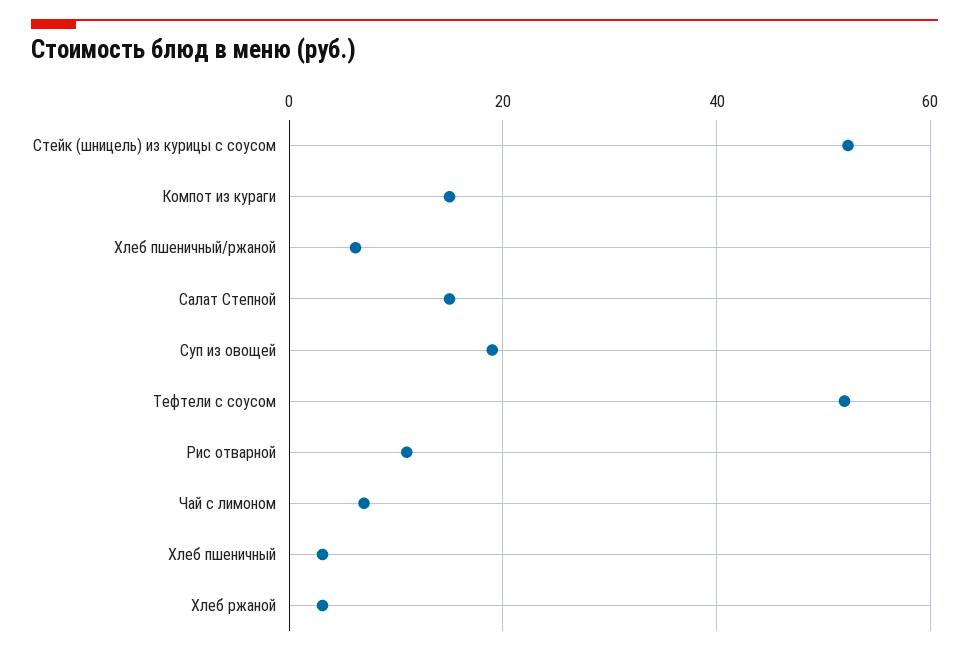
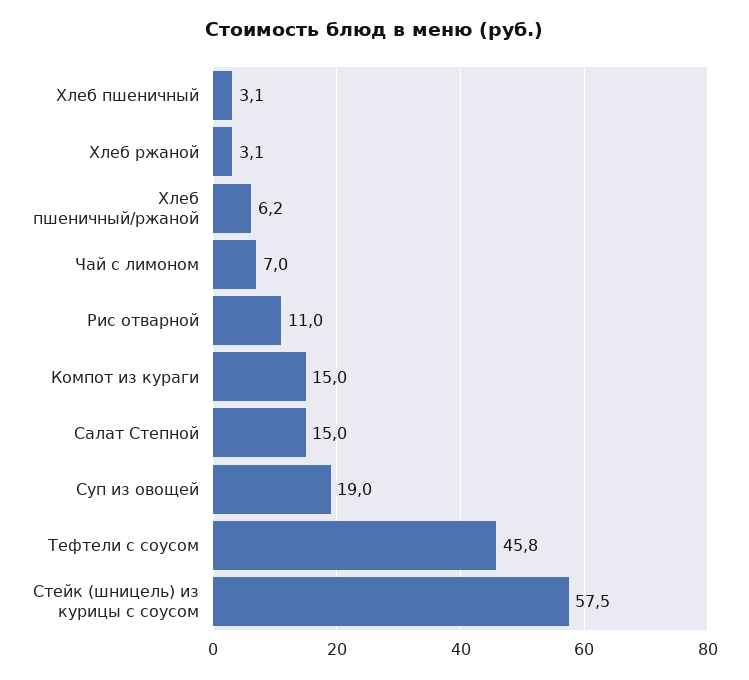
Стейк (шницель) из курицы с соусом: 52 -> 57.5
Тефтели с соусом: 52 -> 45.8

